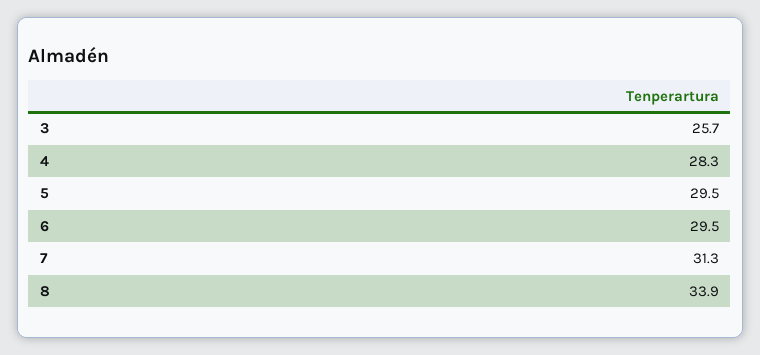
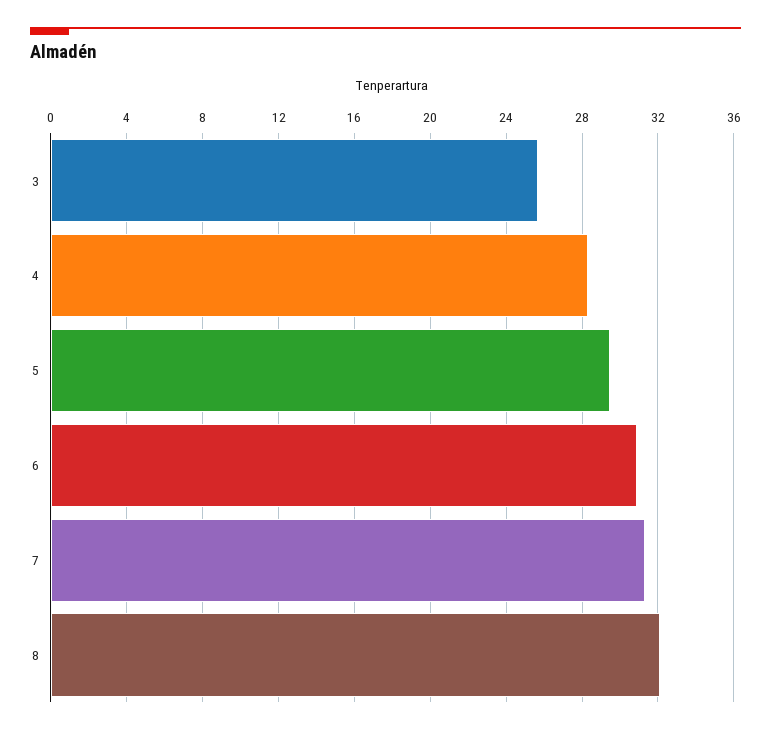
6: 29.5 -> 31
8: 33.9 -> 32

